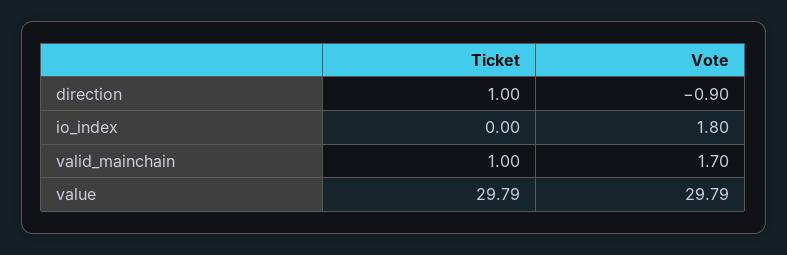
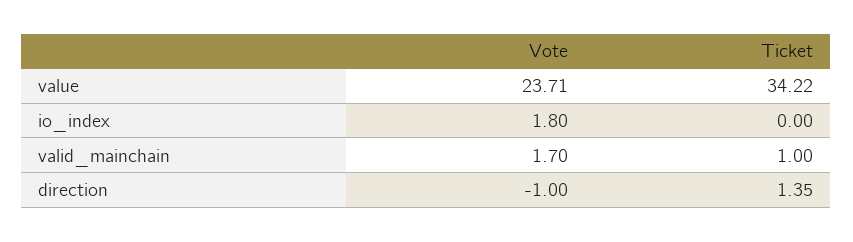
Ticket, direction: 1 -> 1.35
Vote, direction: -0.9 -> -1
Ticket, value: 29.79 -> 34.22
Vote, value: 29.79 -> 23.71

